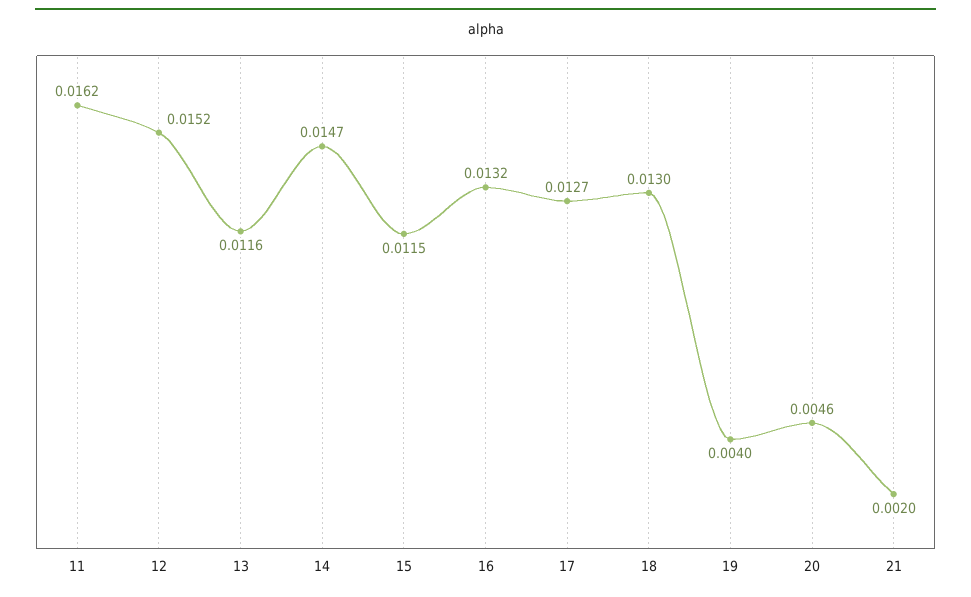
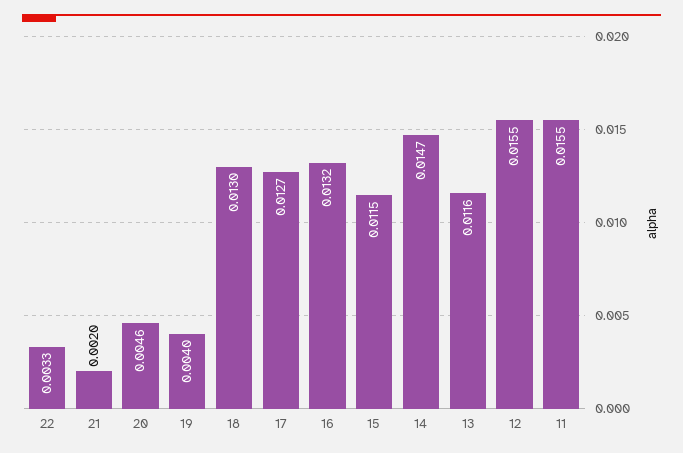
11: 0.0162 -> 0.0155
12: 0.0152 -> 0.0155
22: none -> 0.0033

